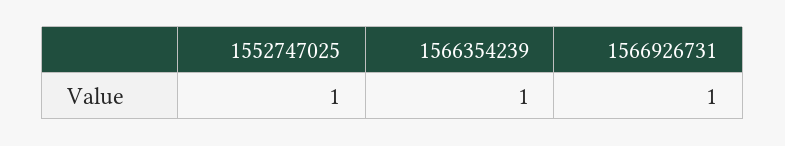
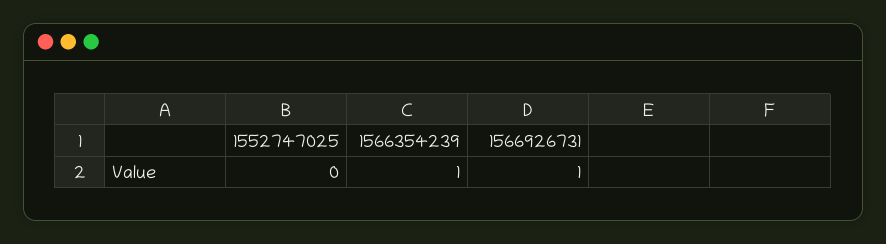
1552747025: 1 -> 0

